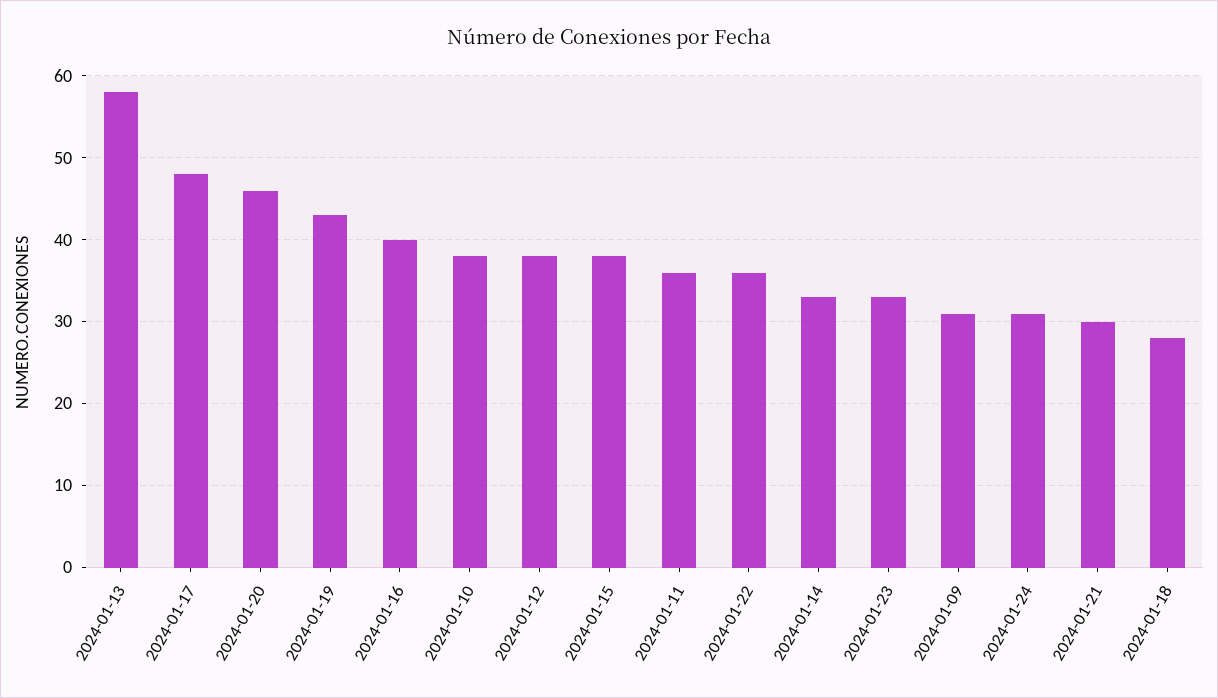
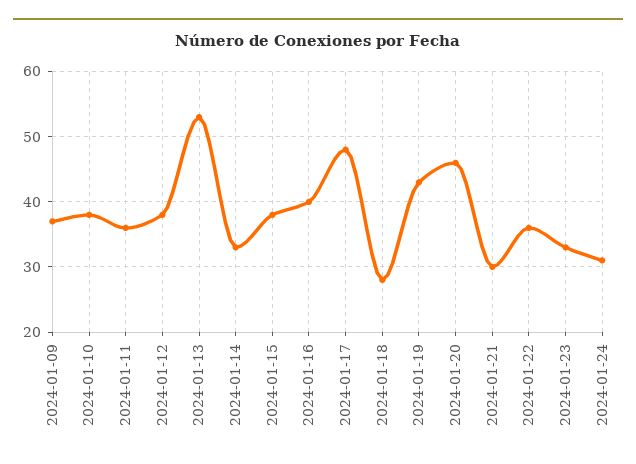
2024-01-13: 58 -> 53
2024-01-09: 31 -> 37

